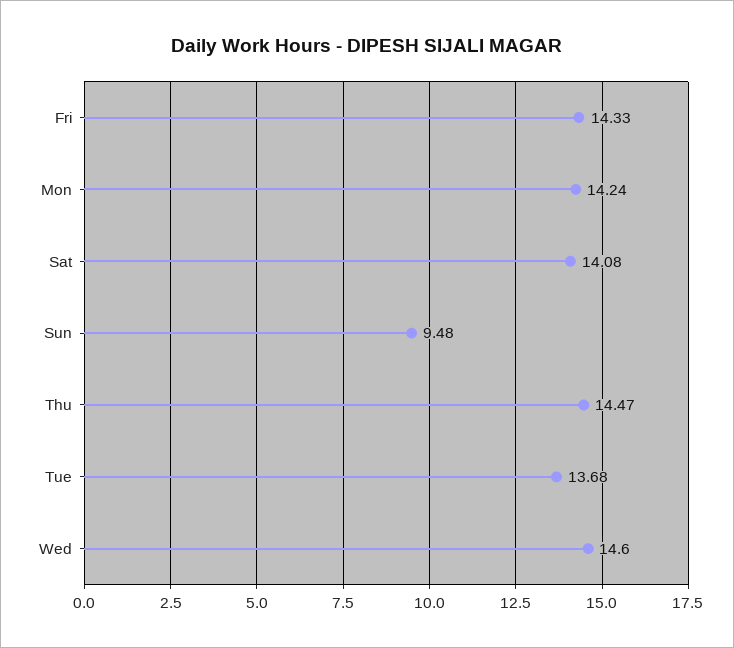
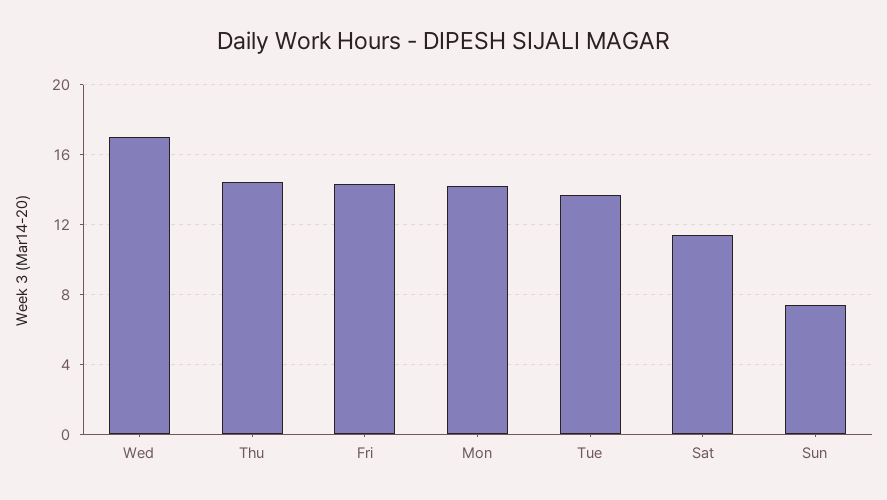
Sat: 14.08 -> 11.5
Sun: 9.48 -> 7.5
Wed: 14.6 -> 17

